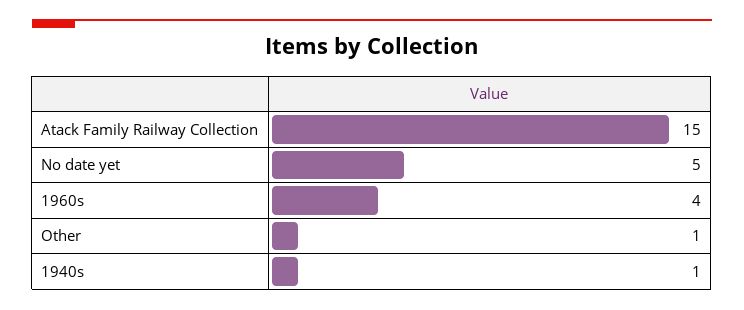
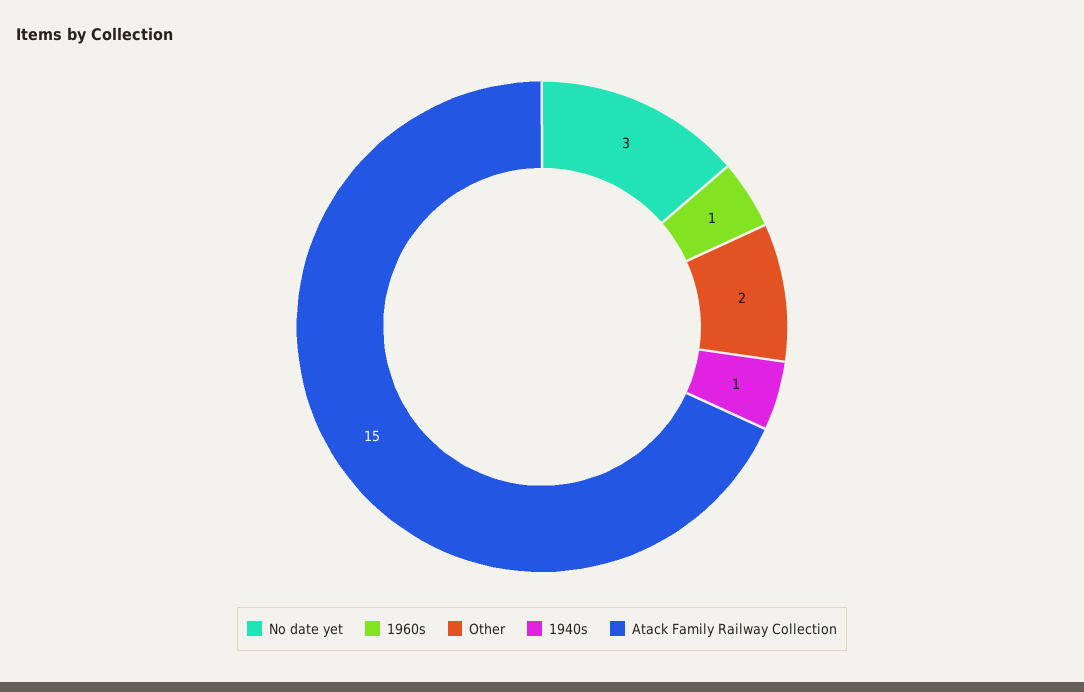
No date yet: 5 -> 3
1960s: 4 -> 1
Other: 1 -> 2

